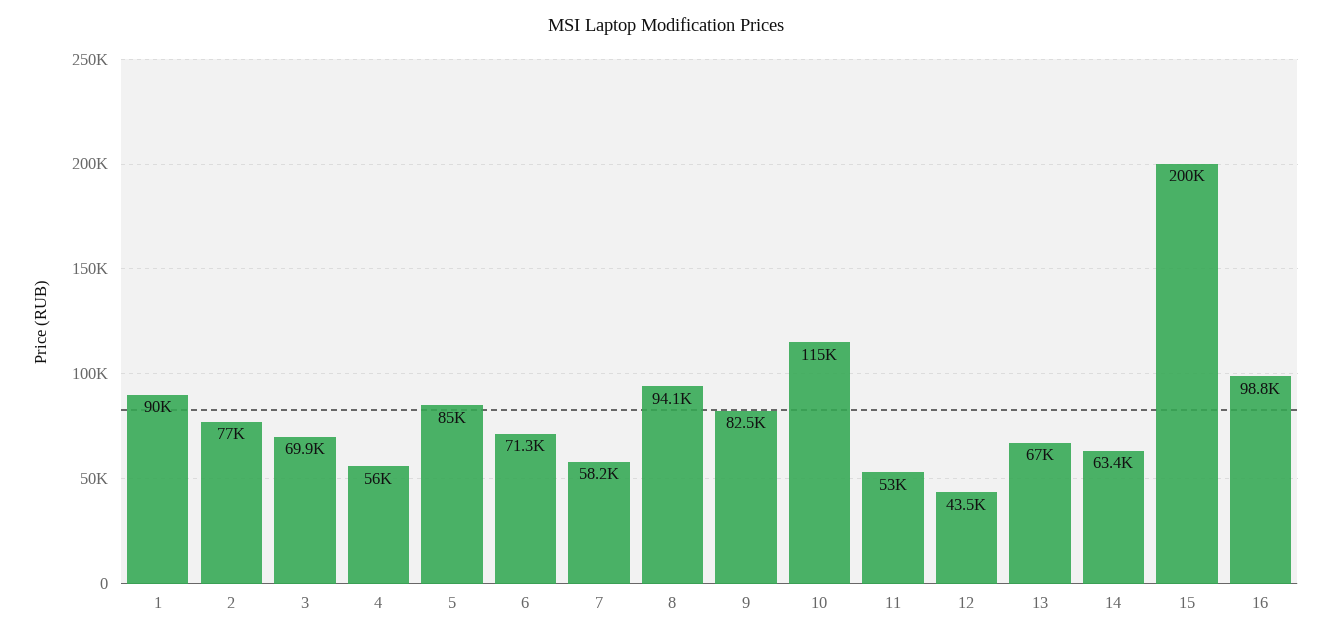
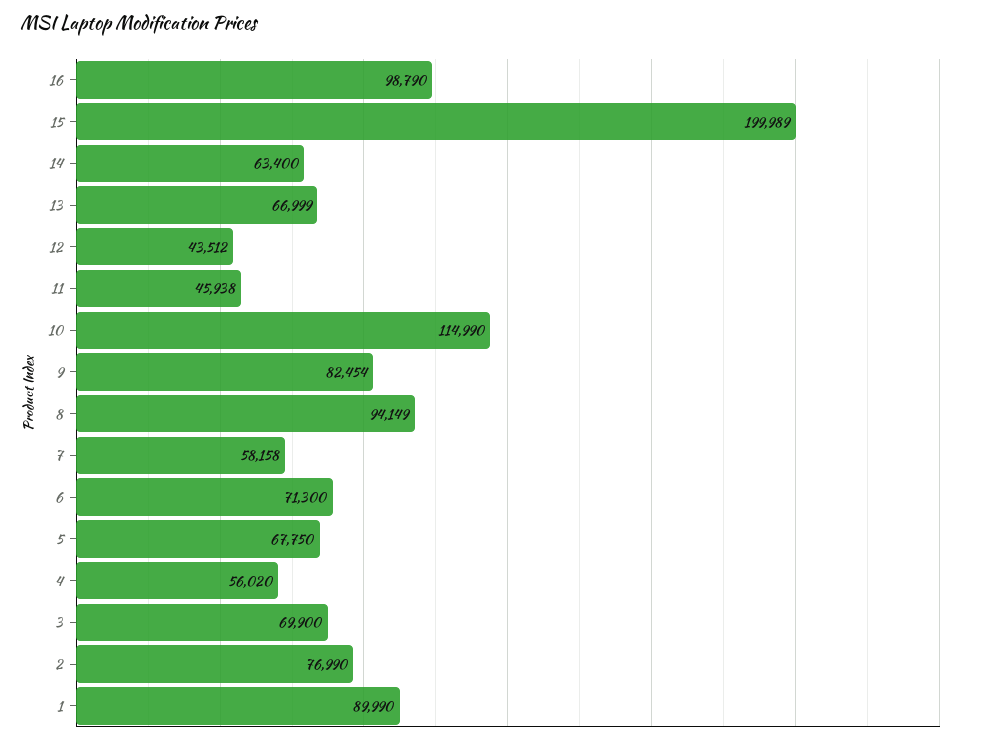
5: 85000 -> 67750
11: 53000 -> 45938

